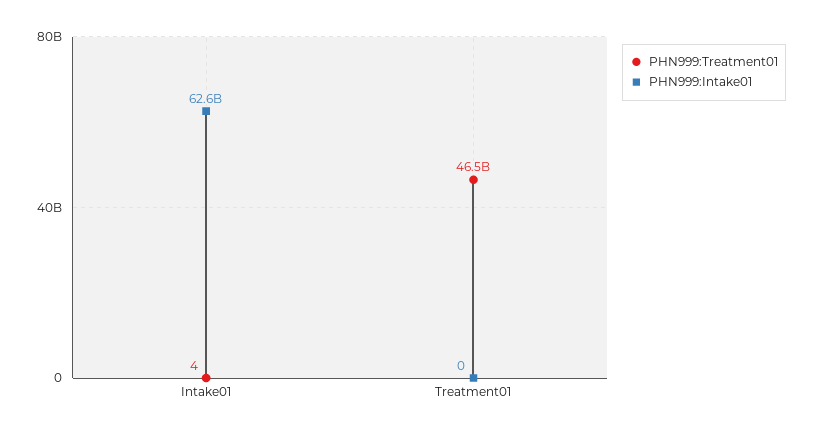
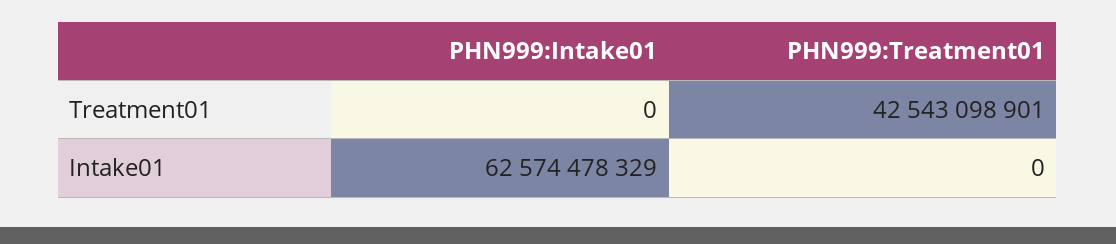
PHN999:Treatment01, Intake01: 4 -> 0
PHN999:Treatment01, Treatment01: 46500000000 -> 42543098901

